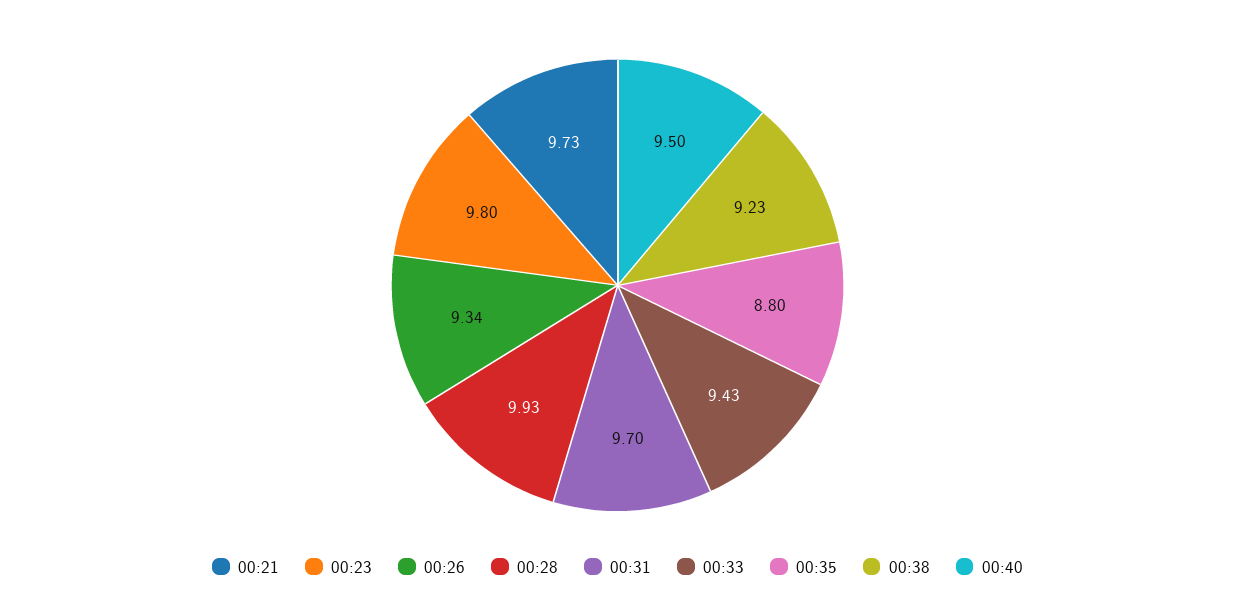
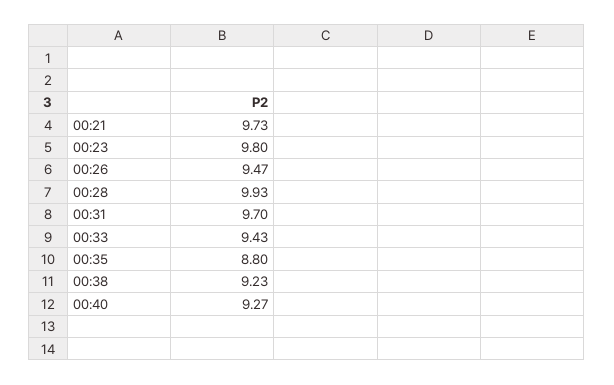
00:26: 9.34 -> 9.47
00:40: 9.5 -> 9.27

